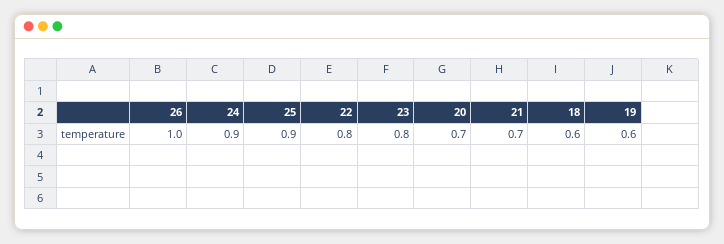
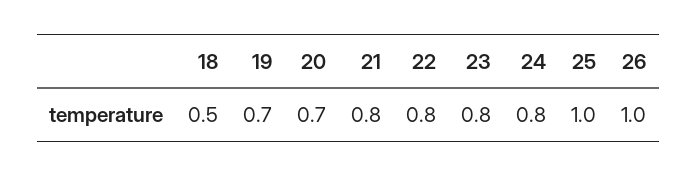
24: 0.9 -> 0.8
25: 0.9 -> 1
21: 0.7 -> 0.8
18: 0.6 -> 0.5
19: 0.6 -> 0.7

